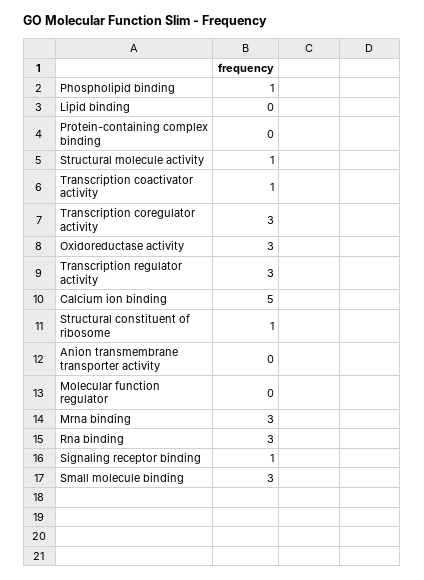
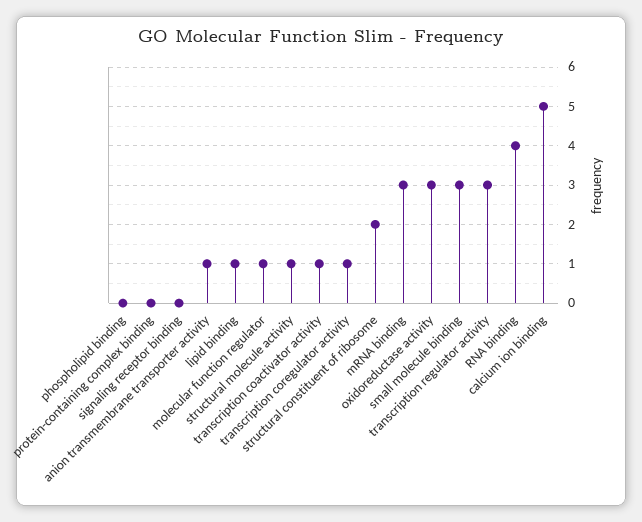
Phospholipid binding: 1 -> 0
Lipid binding: 0 -> 1
Transcription coregulator activity: 3 -> 1
Structural constituent of ribosome: 1 -> 2
Anion transmembrane transporter activity: 0 -> 1
Molecular function regulator: 0 -> 1
Rna binding: 3 -> 4
Signaling receptor binding: 1 -> 0

